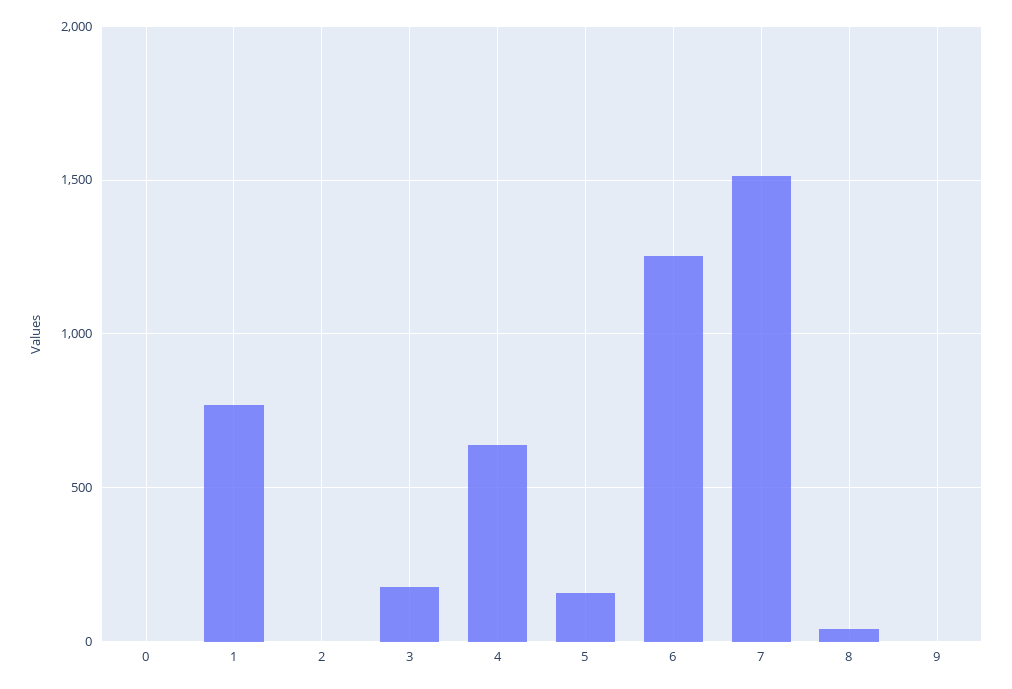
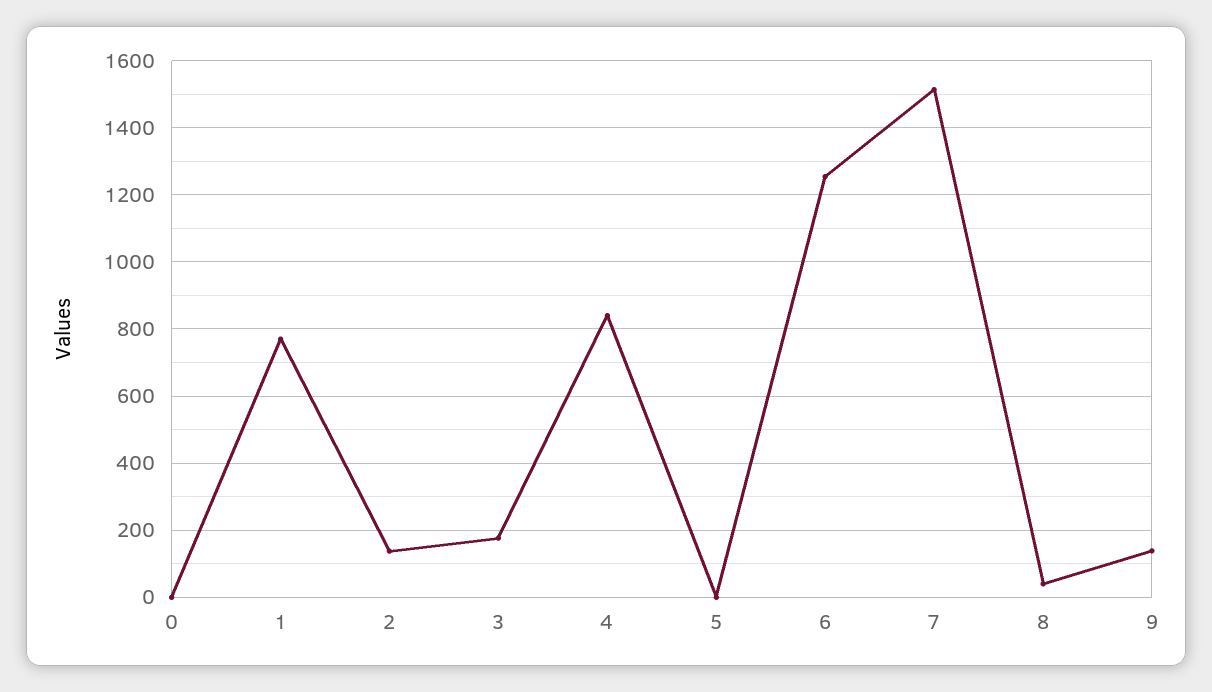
2: 0 -> 140
4: 650 -> 840
5: 150 -> 0
9: 0 -> 140

